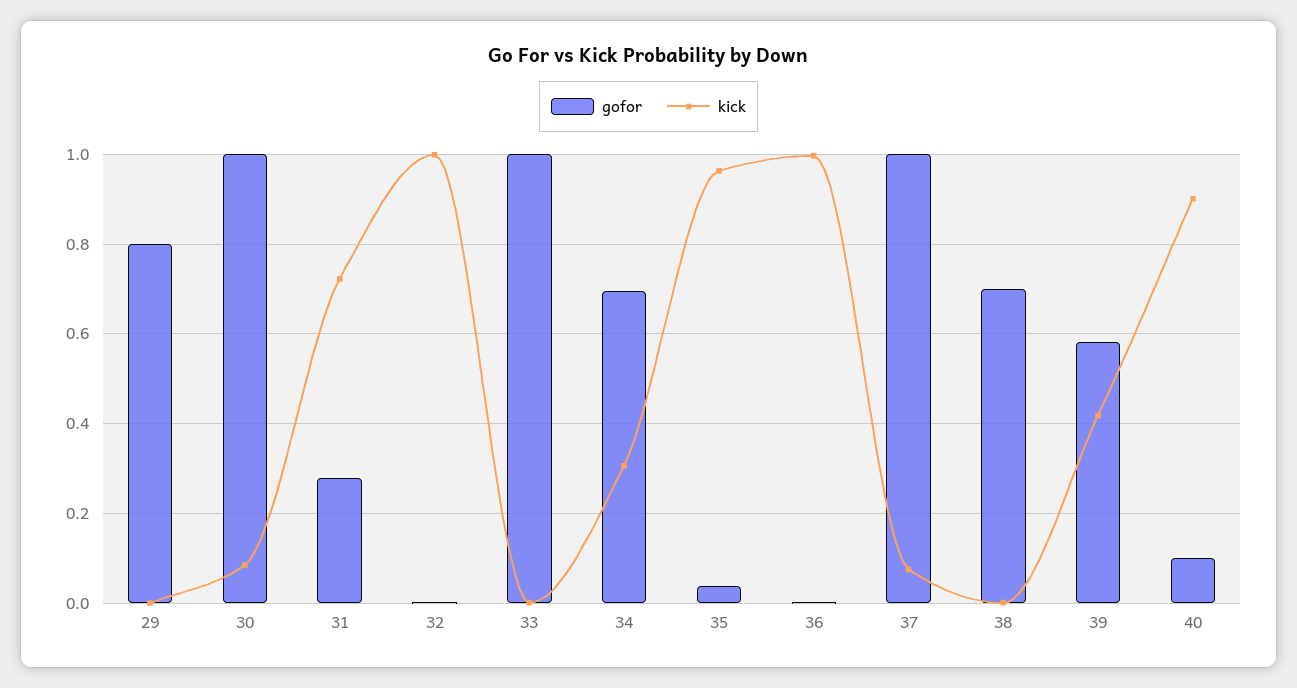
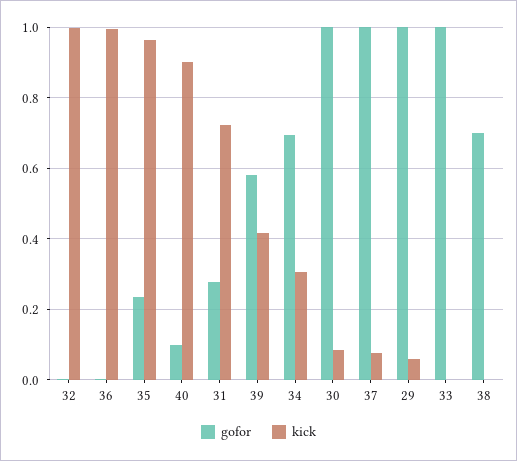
gofor, 29: 0.8 -> 1
kick, 29: 0 -> 0.06
gofor, 35: 0.04 -> 0.24

